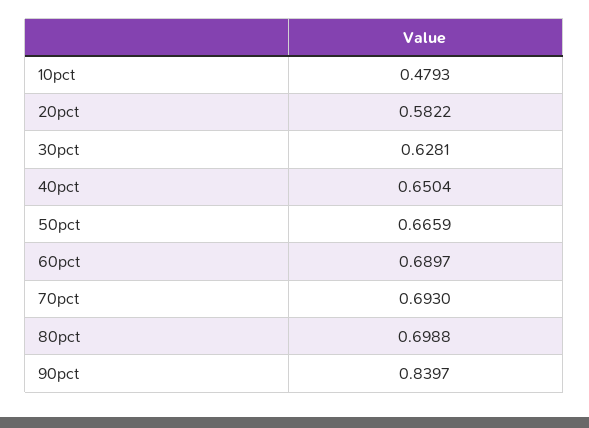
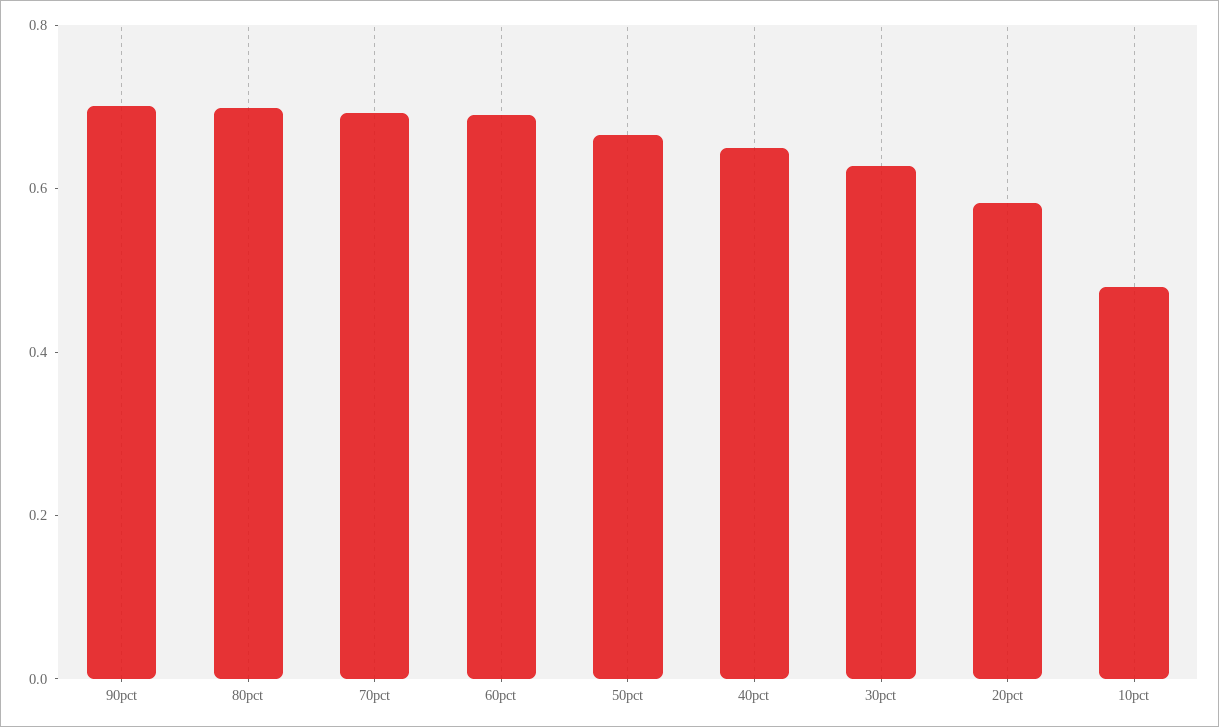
90pct: 0.8397 -> 0.7

